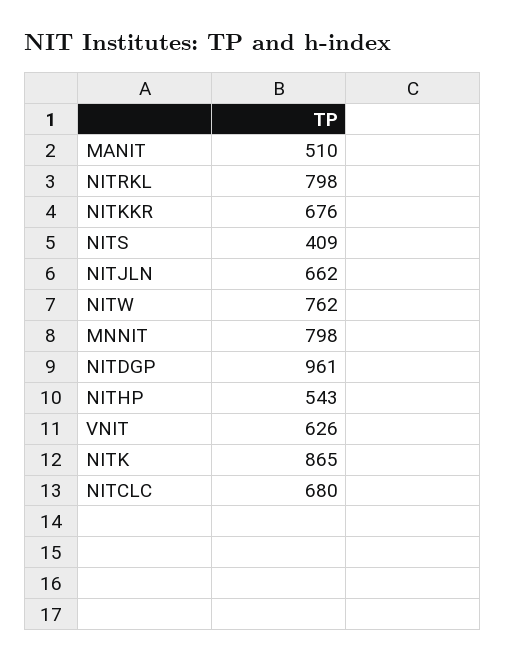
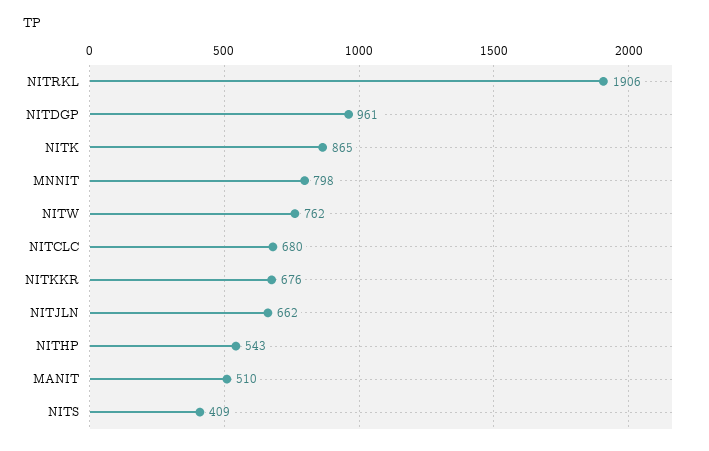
NITRKL: 798 -> 1906
VNIT: 626 -> none

